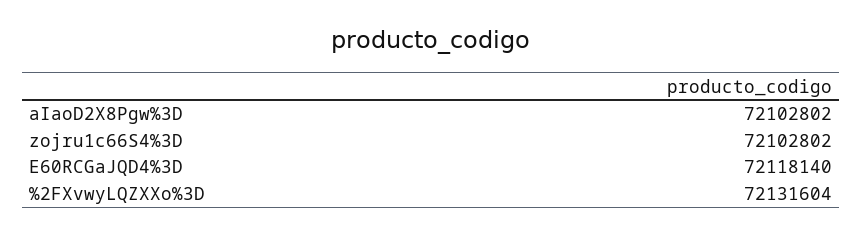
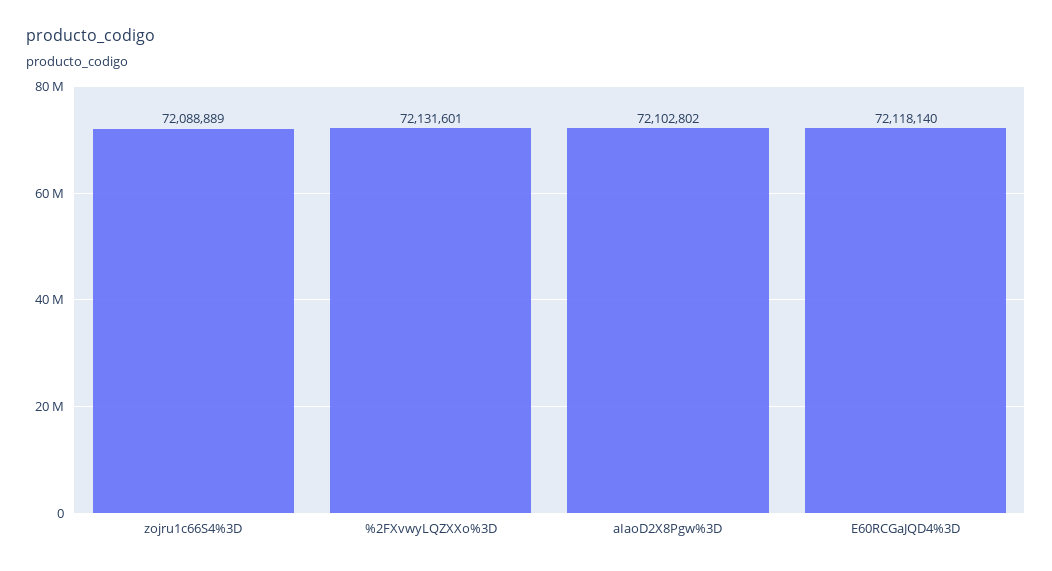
zojru1c66S4%3D: 72102802 -> 72088889
%2FXvwyLQZXXo%3D: 72131604 -> 72131601

